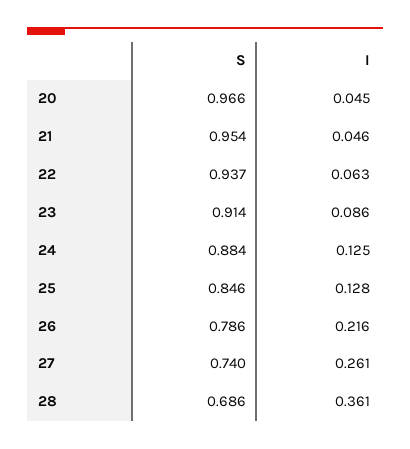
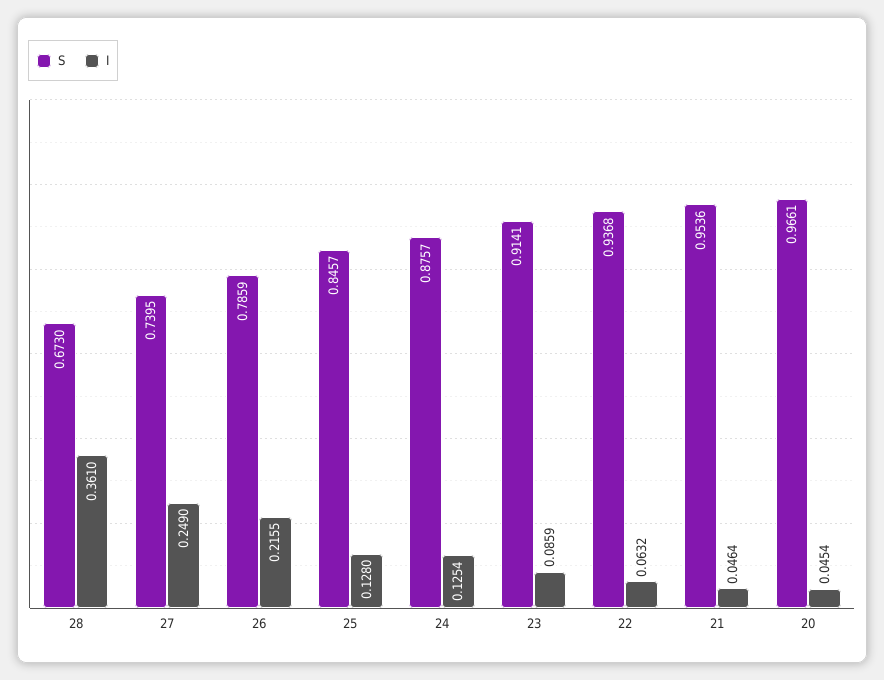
S, 24: 0.884 -> 0.8757
I, 27: 0.261 -> 0.249
S, 28: 0.686 -> 0.673

